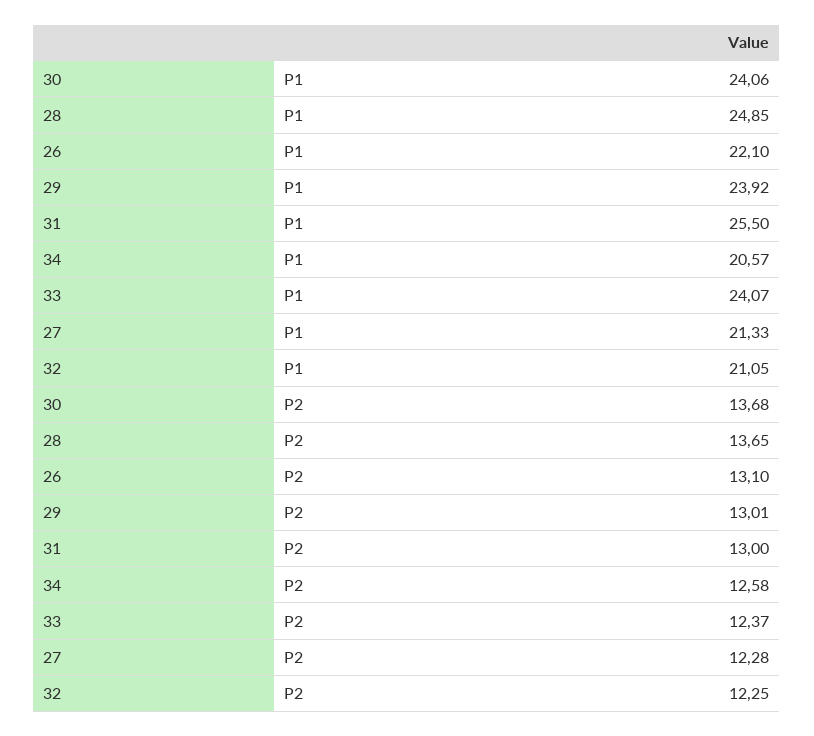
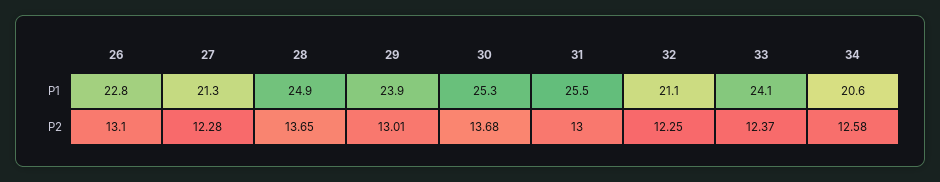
30, P1: 24.06 -> 25.3
26, P1: 22.1 -> 22.8

